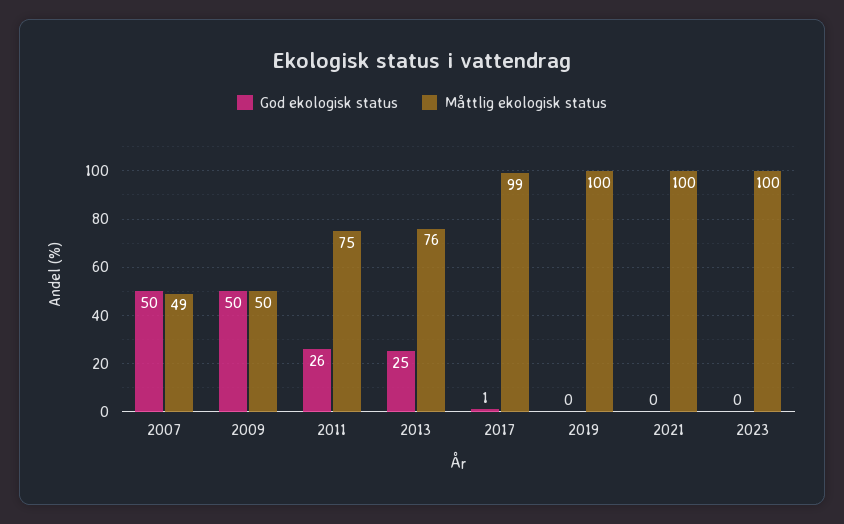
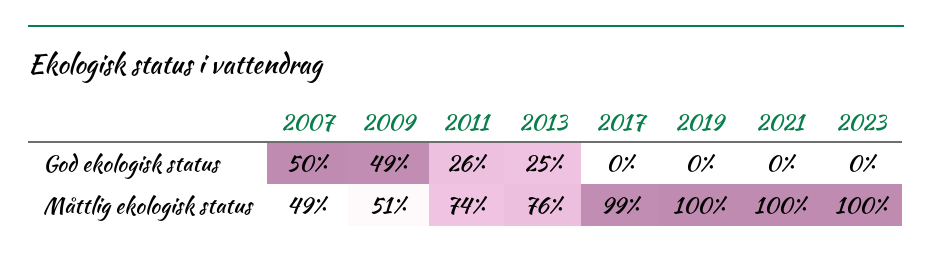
God ekologisk status, 2009: 50 -> 49
Måttlig ekologisk status, 2009: 50 -> 51
Måttlig ekologisk status, 2011: 75 -> 74
God ekologisk status, 2017: 1 -> 0

